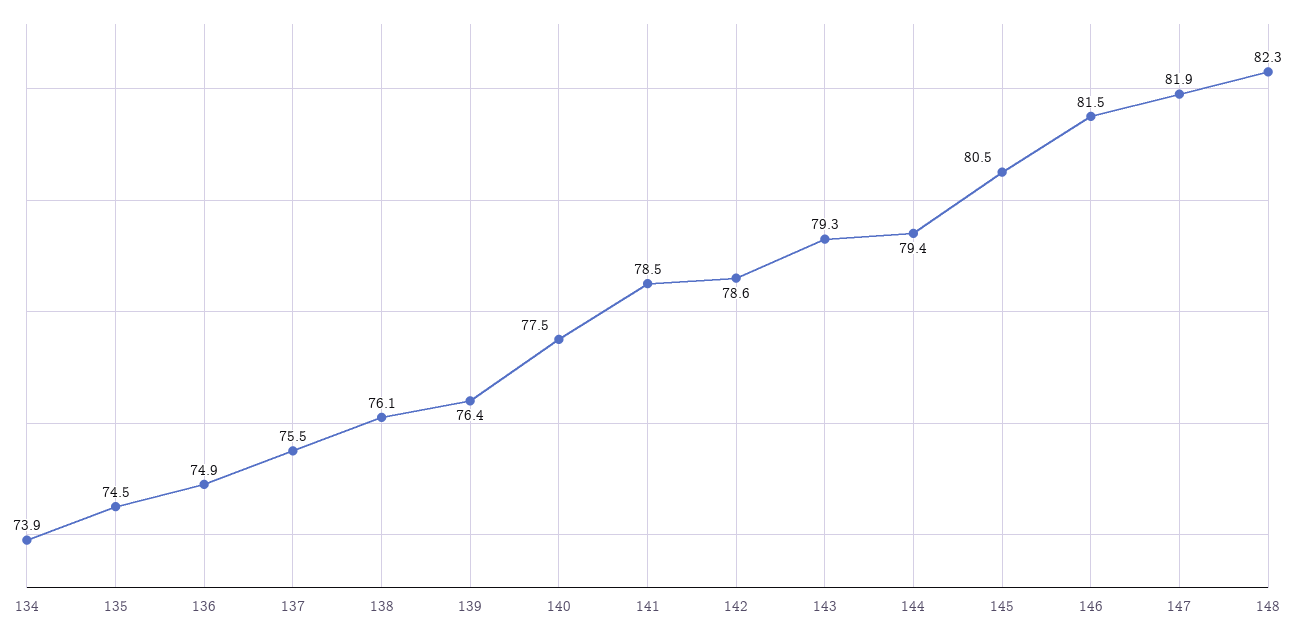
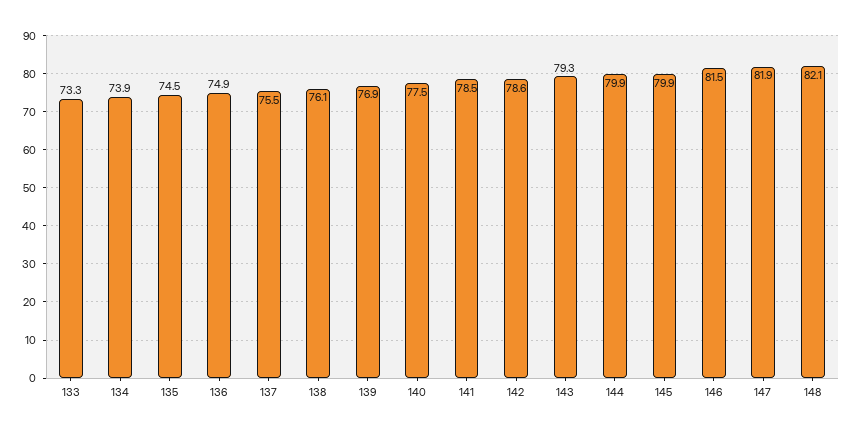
139: 76.4 -> 76.9
144: 79.4 -> 79.9
145: 80.5 -> 79.9
148: 82.3 -> 82.1
133: none -> 73.3

